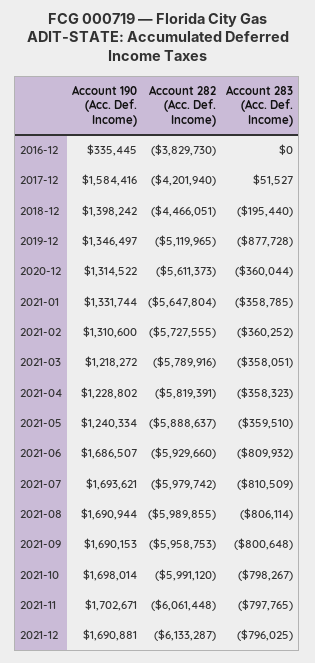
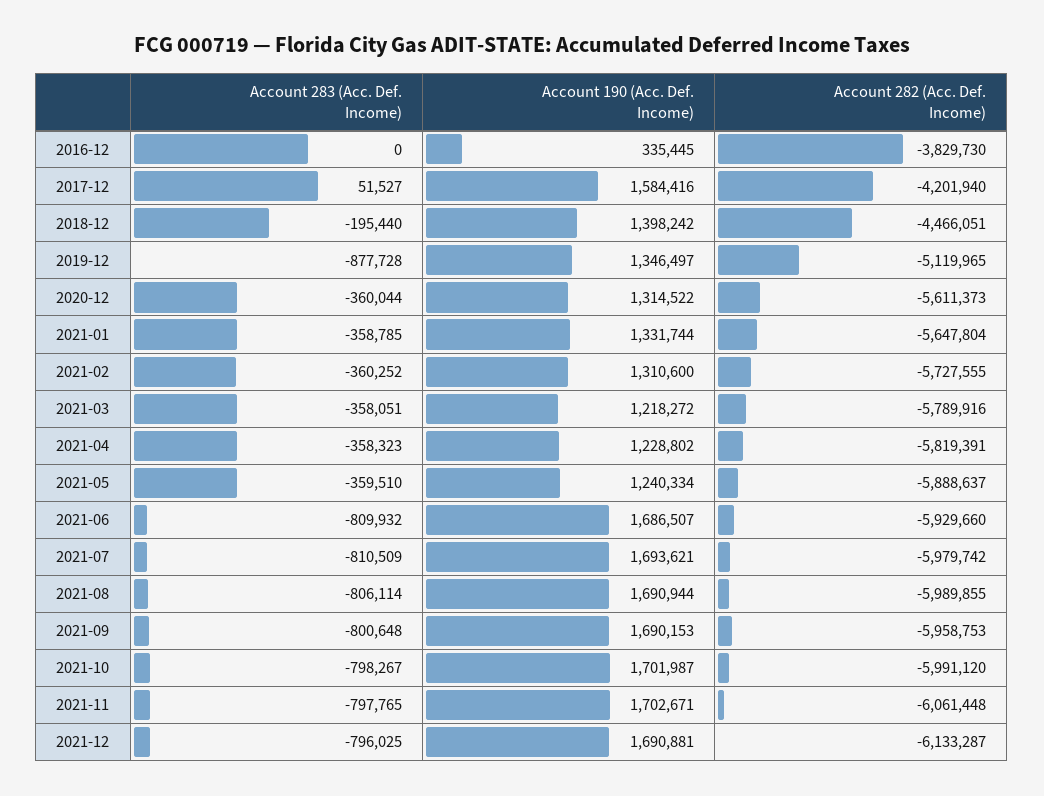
Account 190 (Acc. Def. Income), 2021-10: 1698014 -> 1701987

